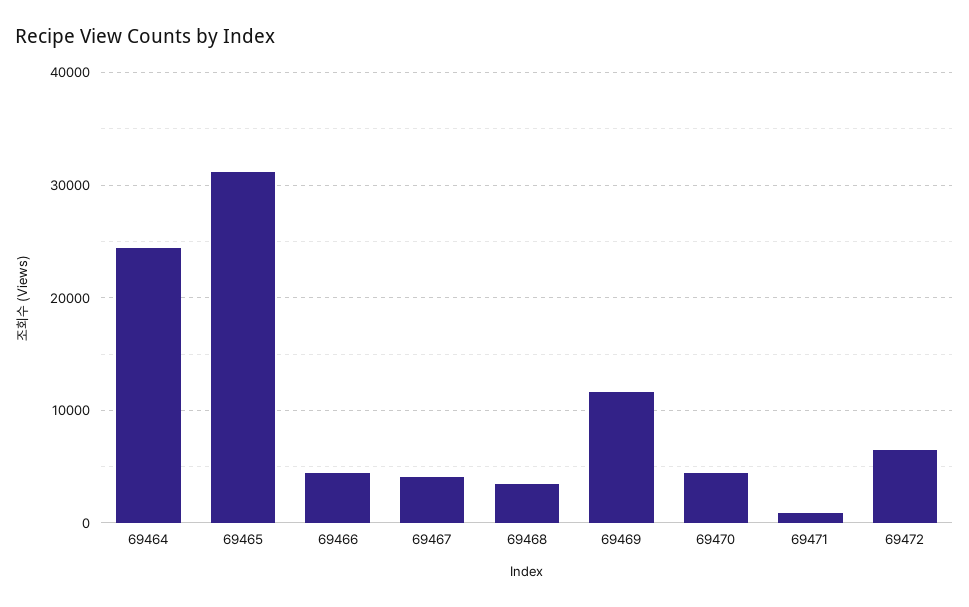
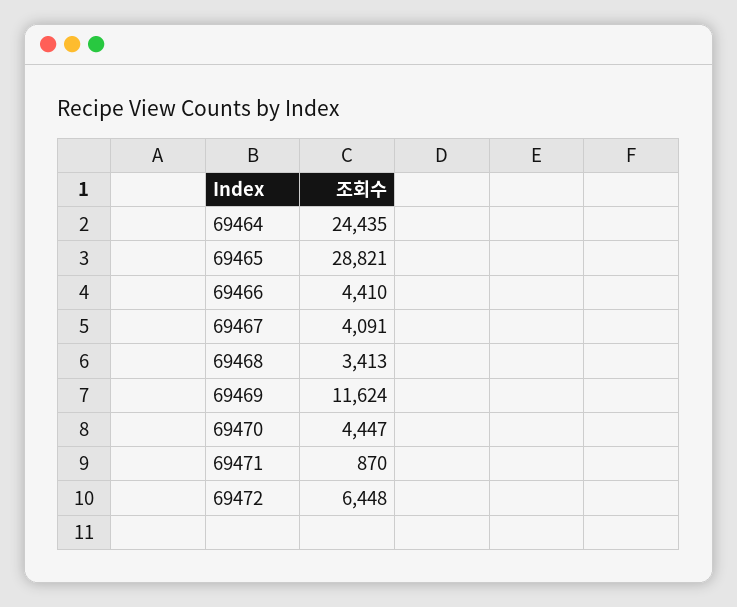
69465: 31000 -> 28821

